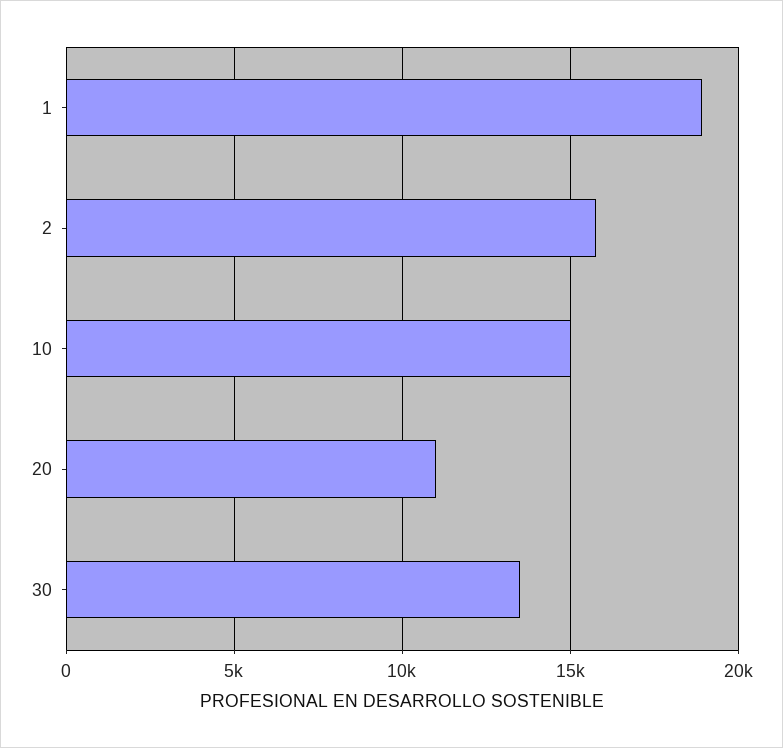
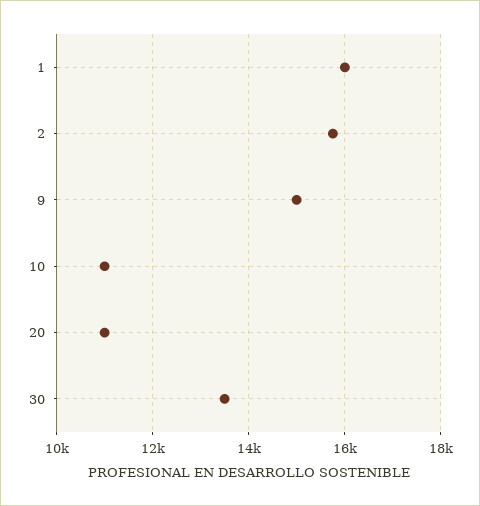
1: 19000 -> 16000
10: 15000 -> 11000
9: none -> 15000

